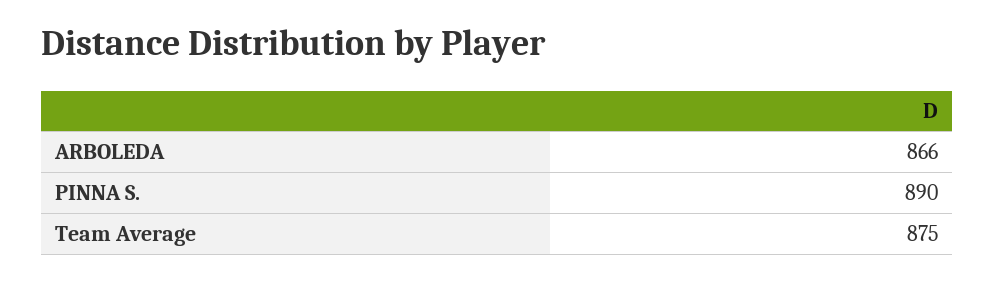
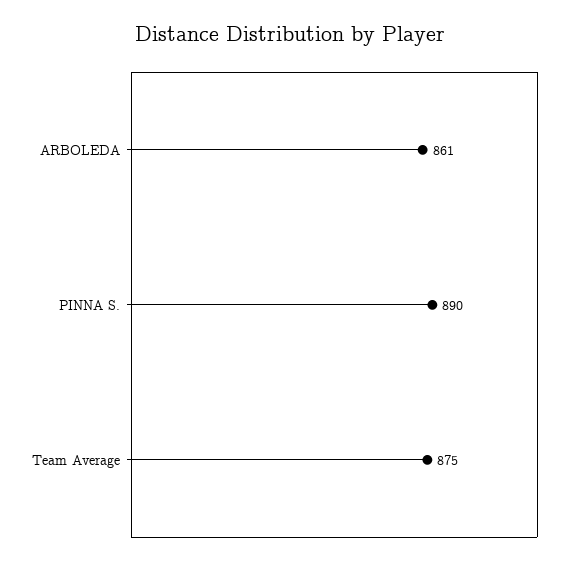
ARBOLEDA: 866 -> 861

